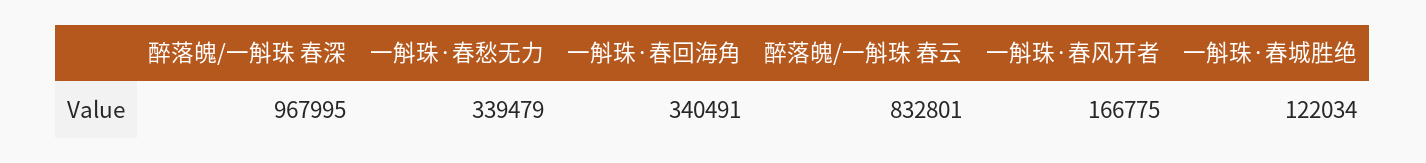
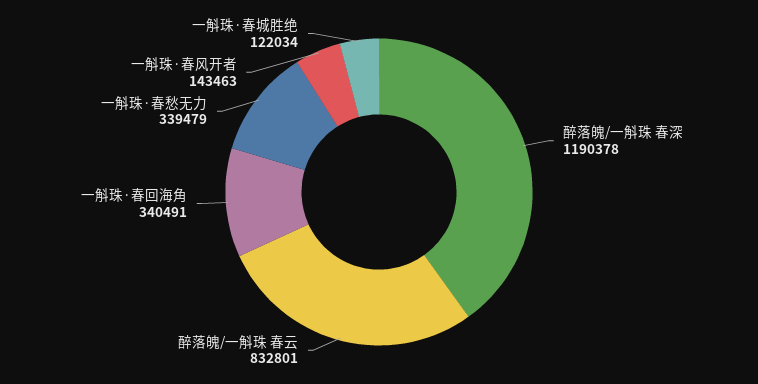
醉落魄/一斛珠 春深: 967995 -> 1190378
一斛珠·春风开者: 166775 -> 143463

